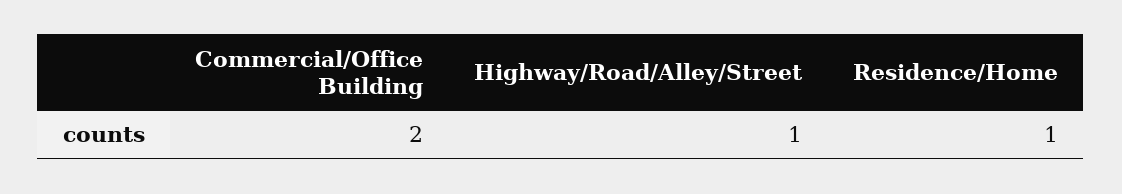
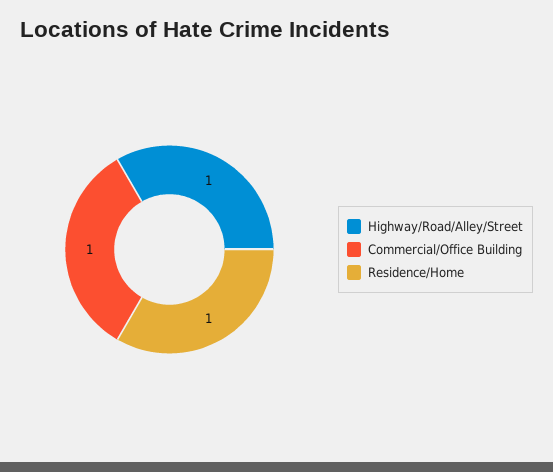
Commercial/Office Building: 2 -> 1

